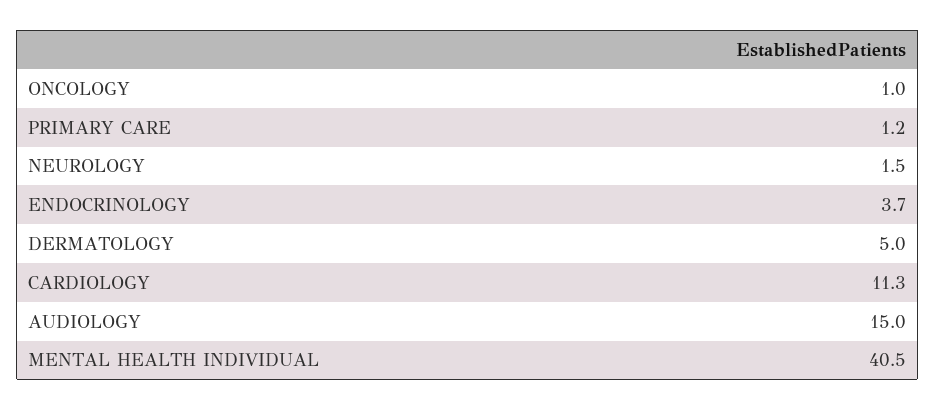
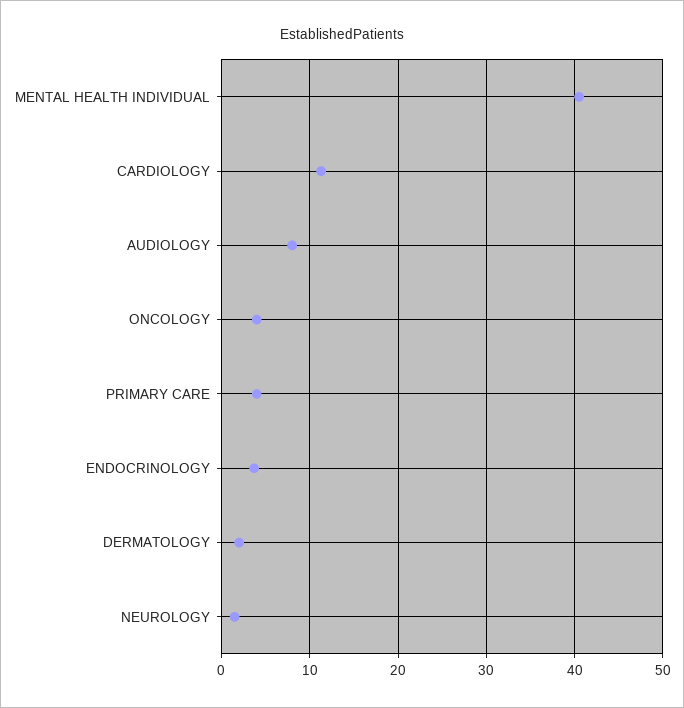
ONCOLOGY: 1 -> 4
PRIMARY CARE: 1.2 -> 4
DERMATOLOGY: 5 -> 2
AUDIOLOGY: 15 -> 8

